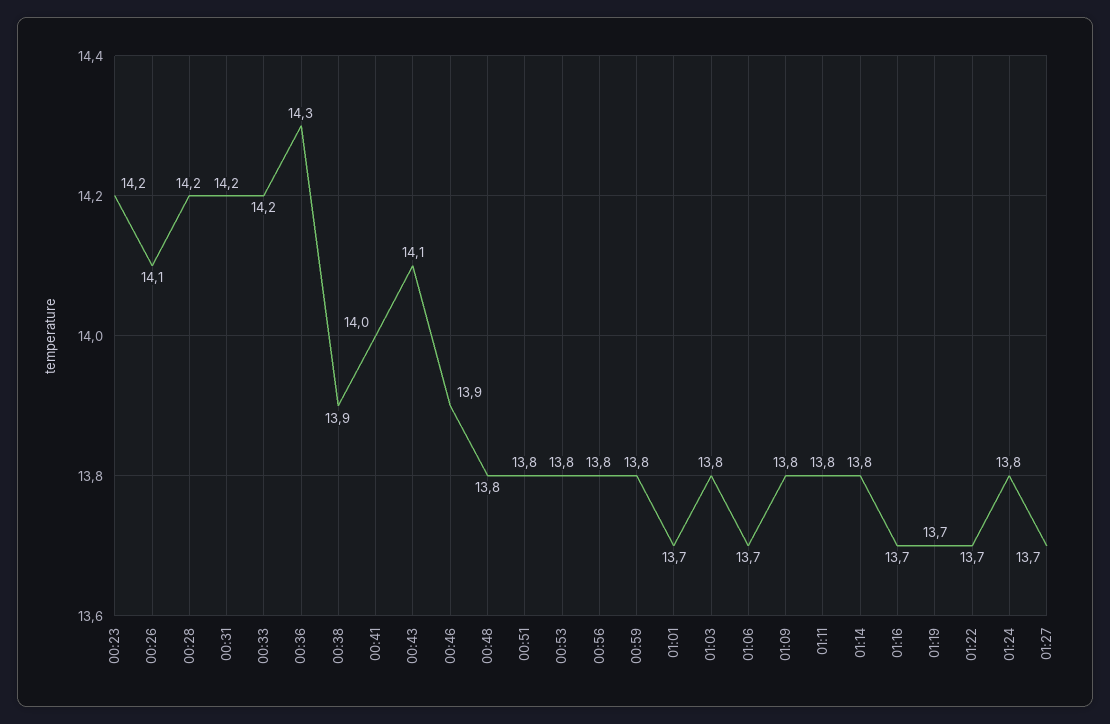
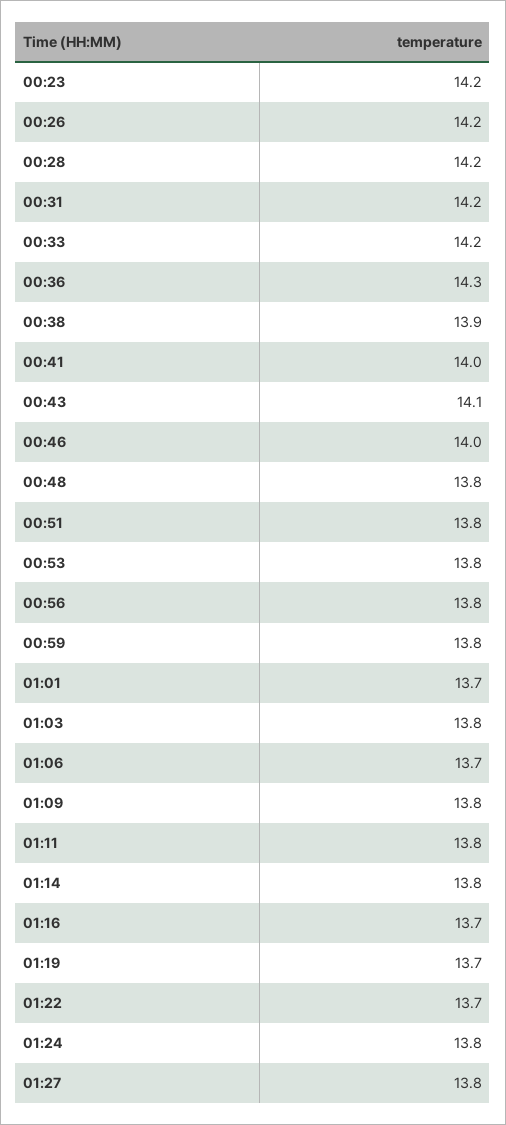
00:26: 14.1 -> 14.2
00:46: 13.9 -> 14
01:27: 13.7 -> 13.8

